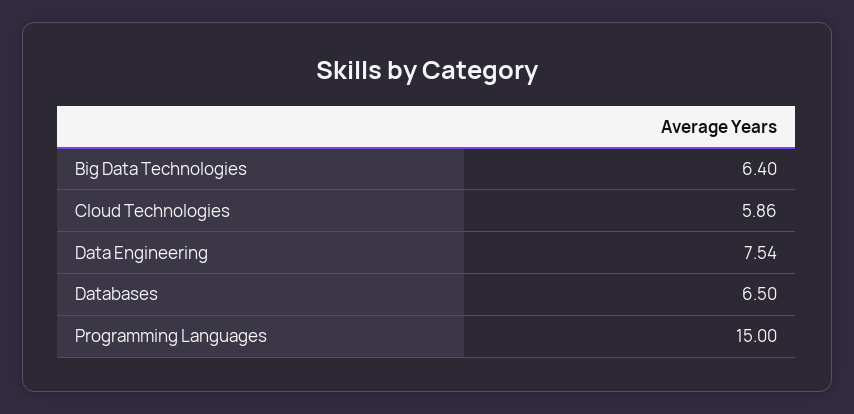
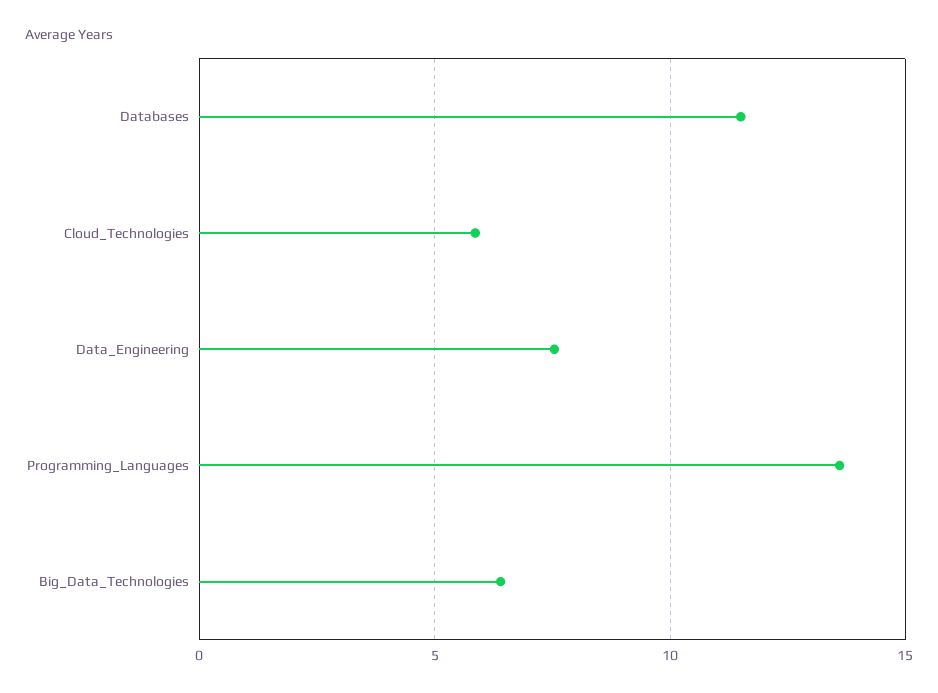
Databases: 6.5 -> 11.5
Programming Languages: 15 -> 13.5

